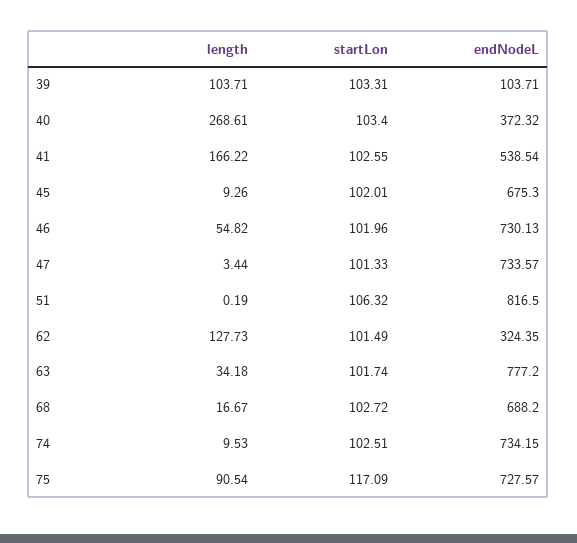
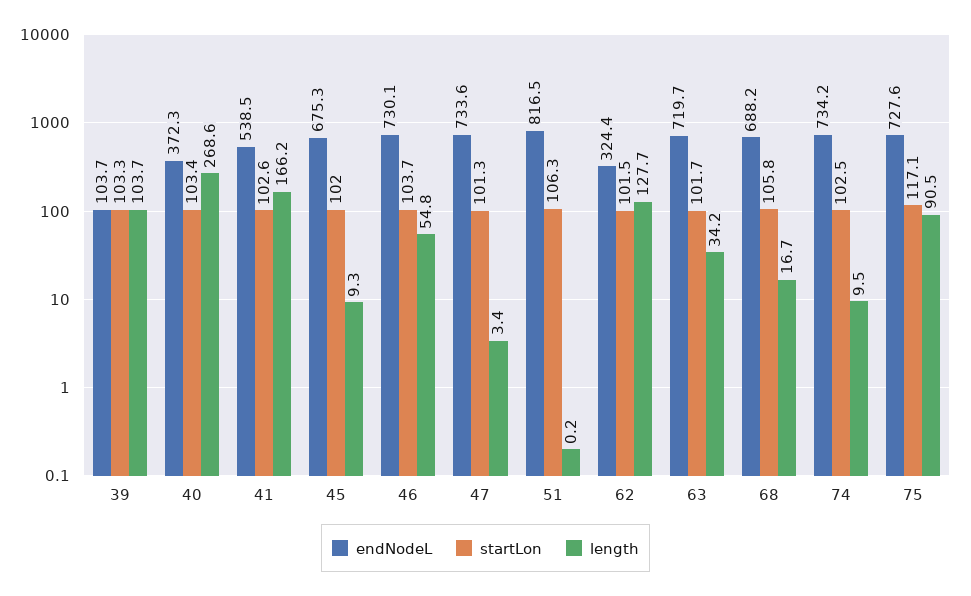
startLon, 46: 101.96 -> 103.7
endNodeL, 63: 777.2 -> 719.7
startLon, 68: 102.72 -> 105.8

